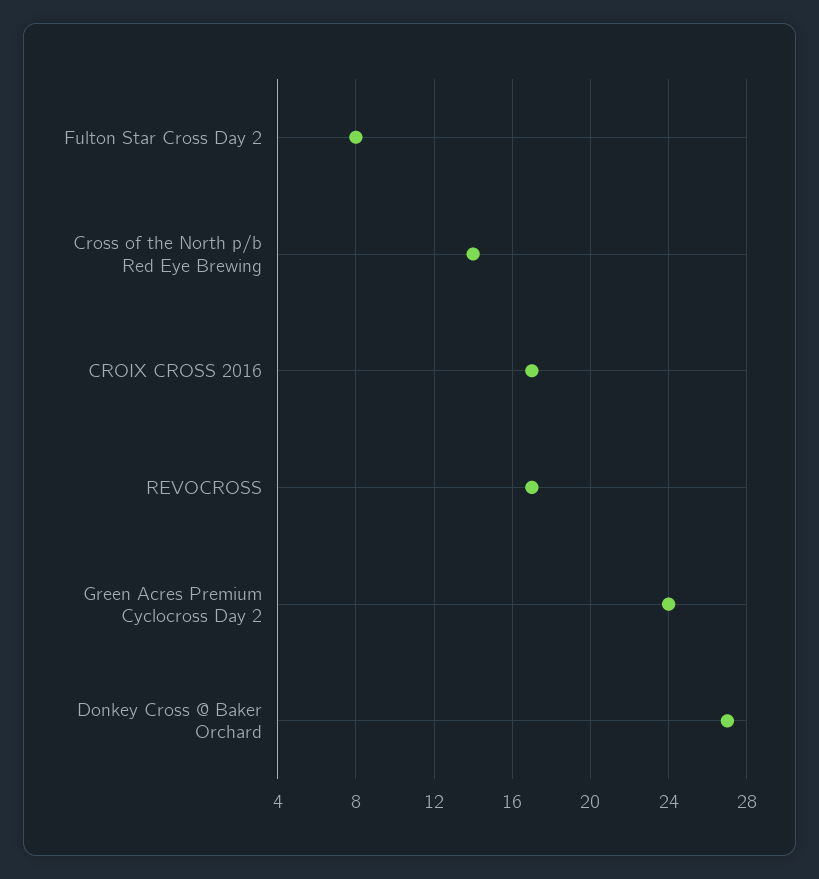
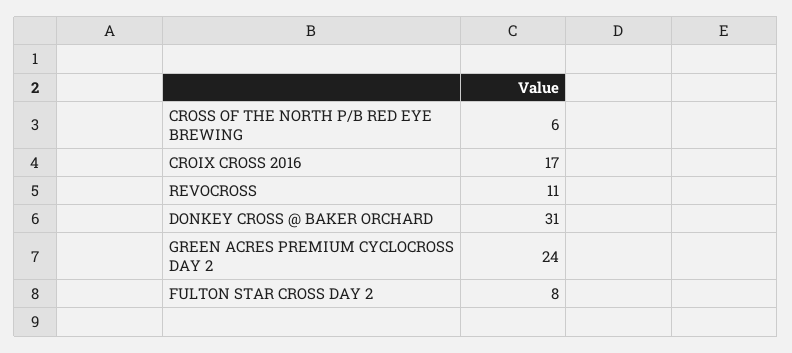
Cross of the North p/b Red Eye Brewing: 14 -> 6
REVOCROSS: 17 -> 11
Donkey Cross @ Baker Orchard: 27 -> 31

